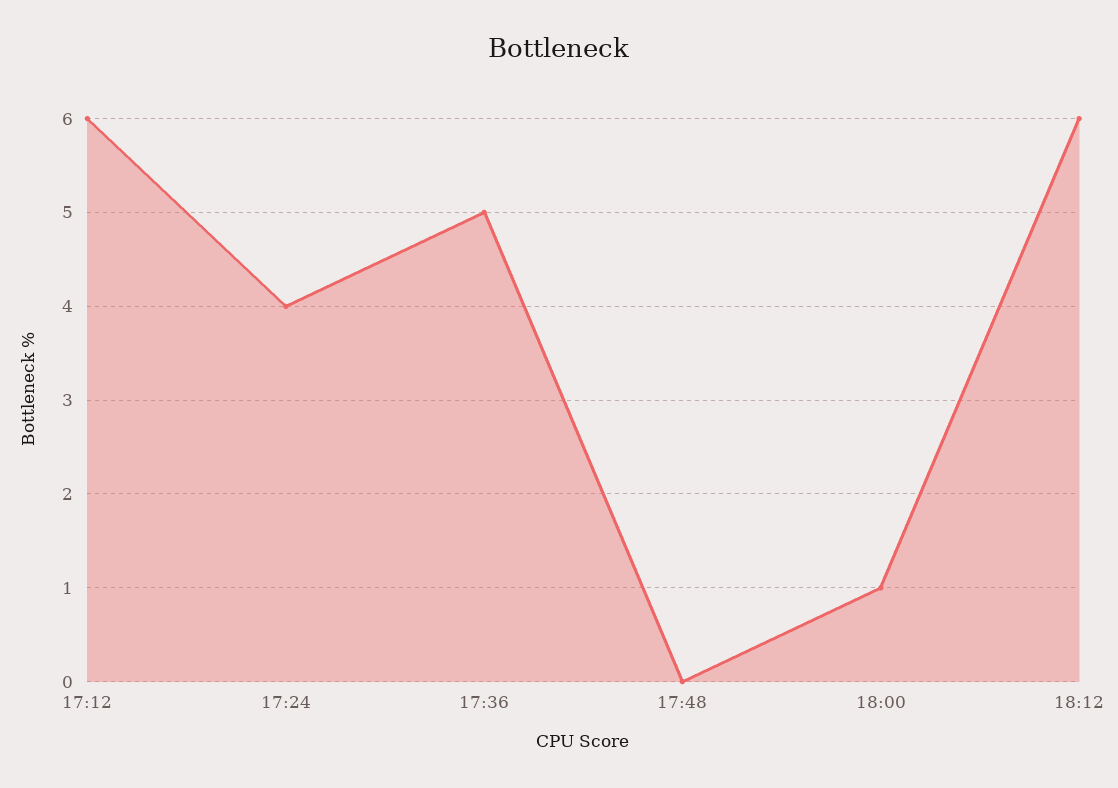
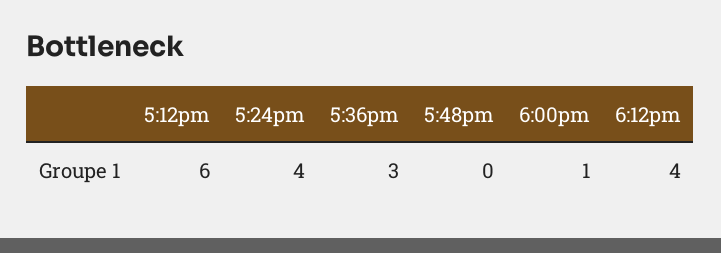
17:36: 5 -> 3
18:12: 6 -> 4

